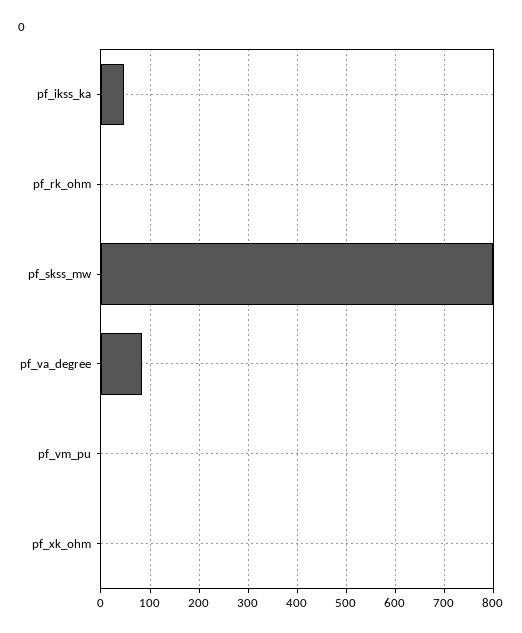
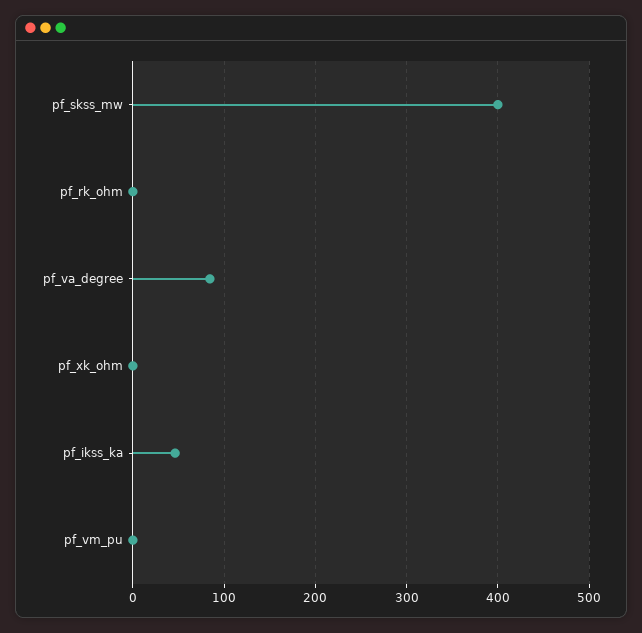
pf_skss_mw: 800 -> 400

